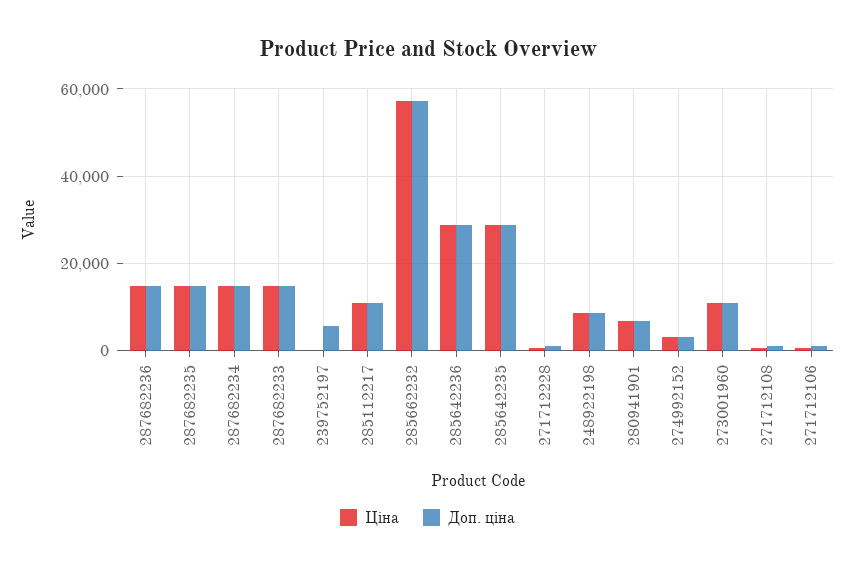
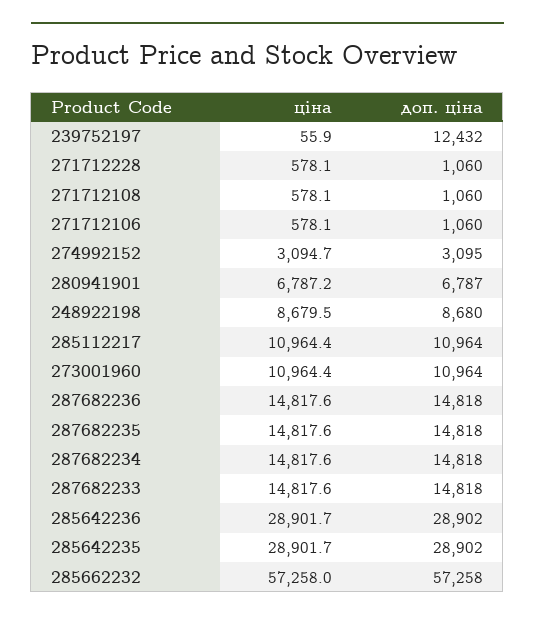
Доп. ціна, 239752197: 6000 -> 12432

